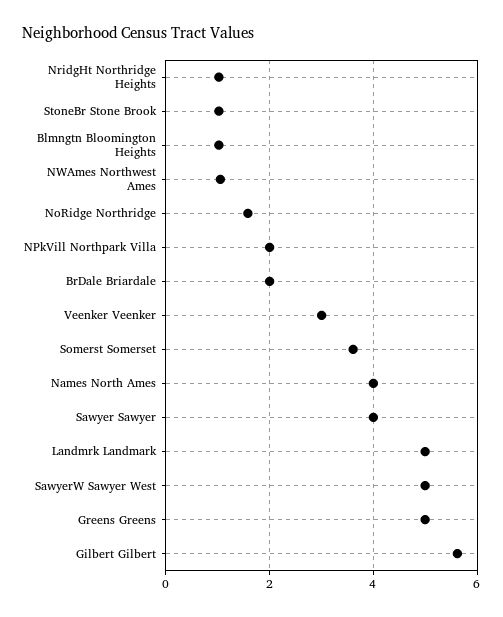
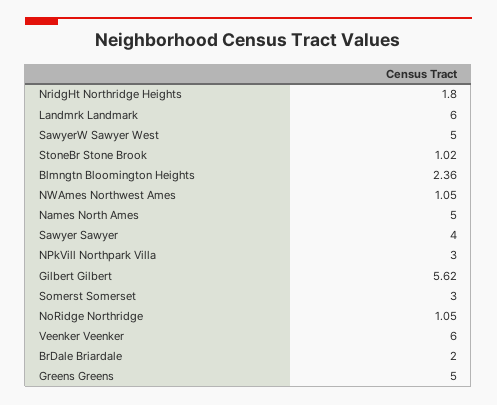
NridgHt Northridge Heights: 1 -> 1.8
Blmngtn Bloomington Heights: 1 -> 2.36
NoRidge Northridge: 1.6 -> 1.05
NPkVill Northpark Villa: 2 -> 3
Veenker Veenker: 3 -> 6
Somerst Somerset: 3.6 -> 3
Names North Ames: 4 -> 5
Landmrk Landmark: 5 -> 6

